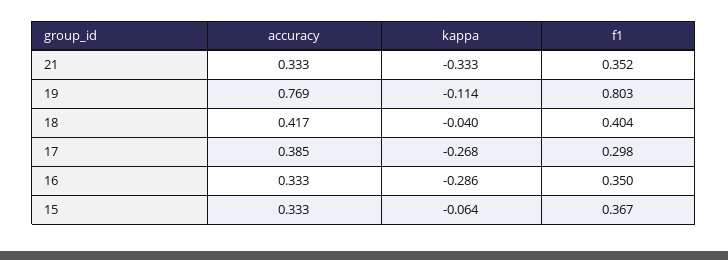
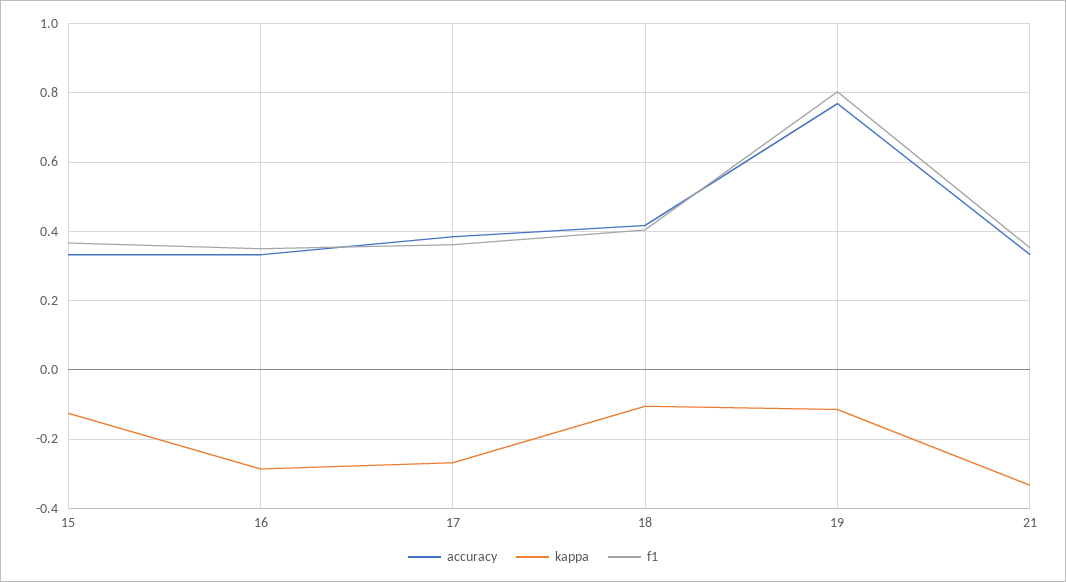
kappa, 18: -0.04 -> -0.1
f1, 17: 0.298 -> 0.36
kappa, 15: -0.064 -> -0.12

